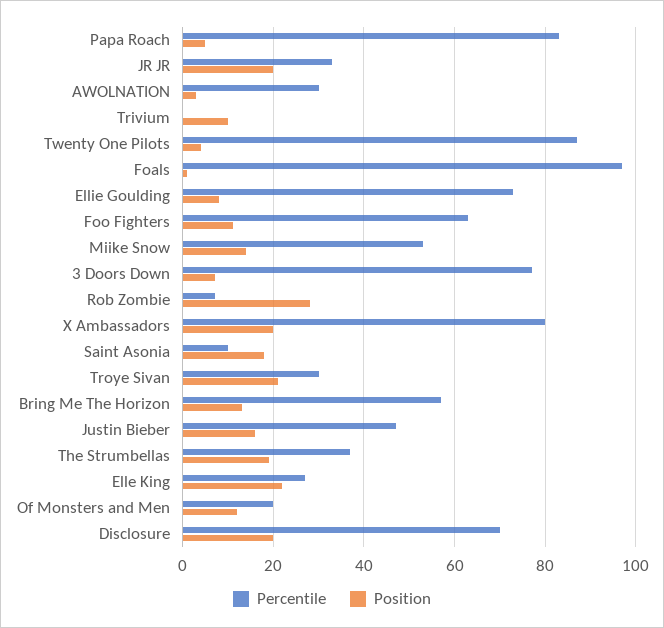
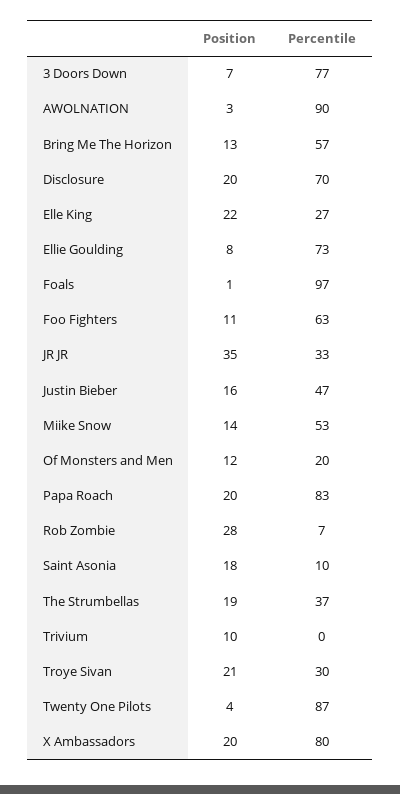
Position, Papa Roach: 5 -> 20
Position, JR JR: 20 -> 35
Percentile, AWOLNATION: 30 -> 90

